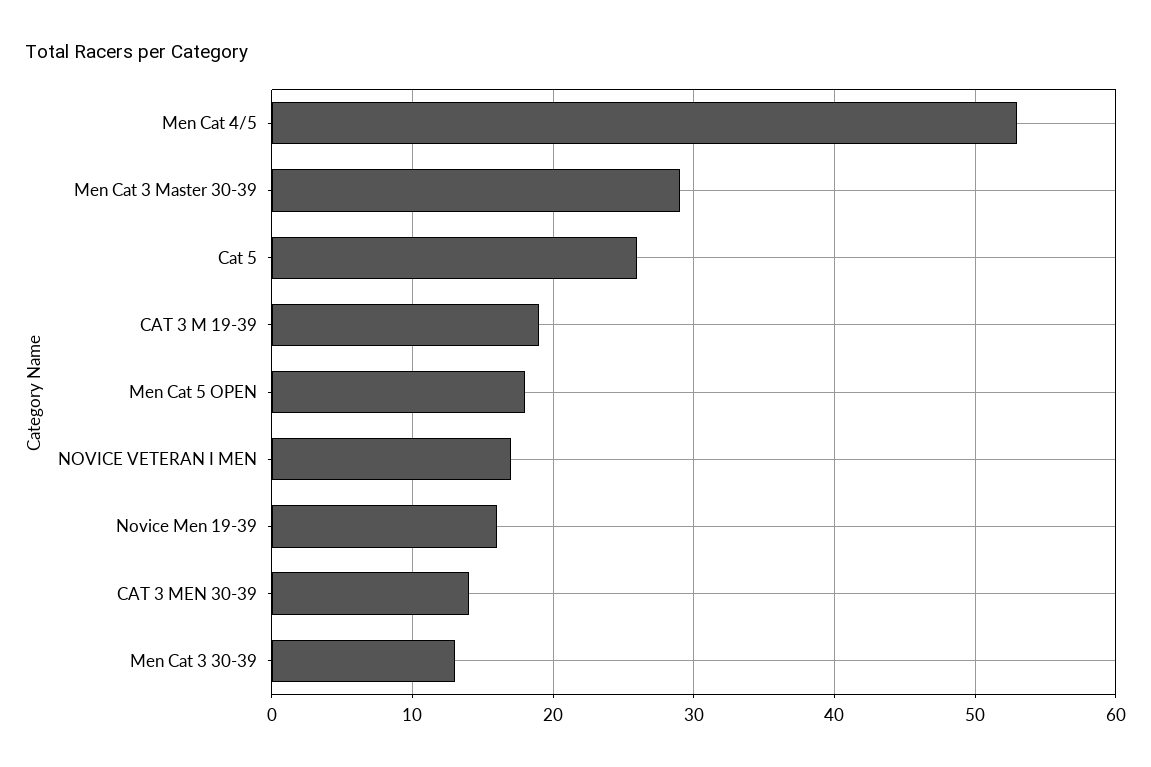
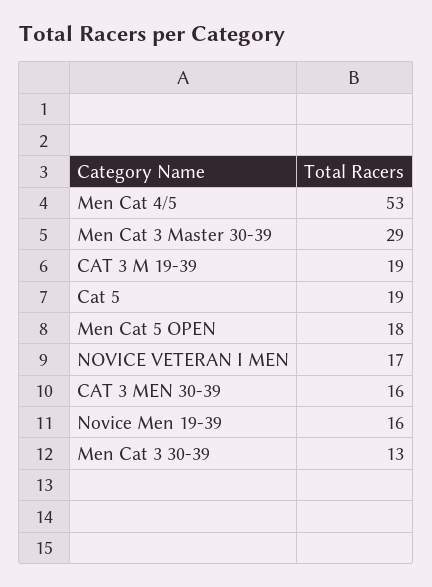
Cat 5: 26 -> 19
CAT 3 MEN 30-39: 14 -> 16

